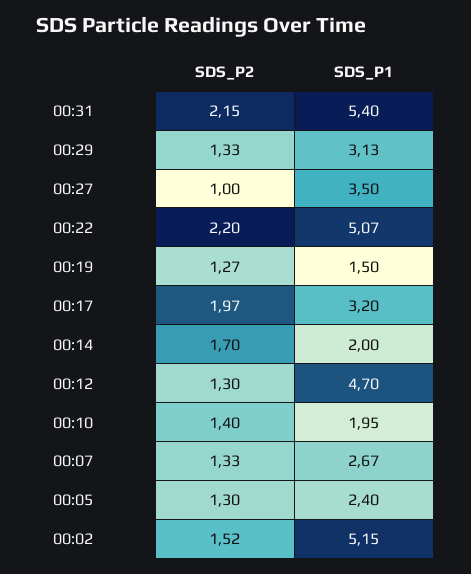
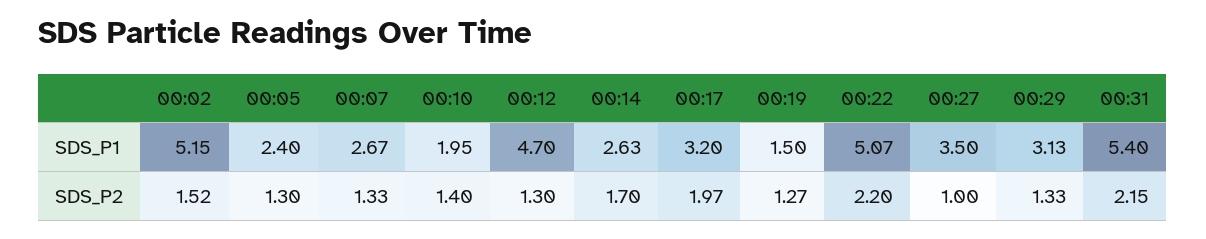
SDS_P1, 00:14: 2 -> 2.63

